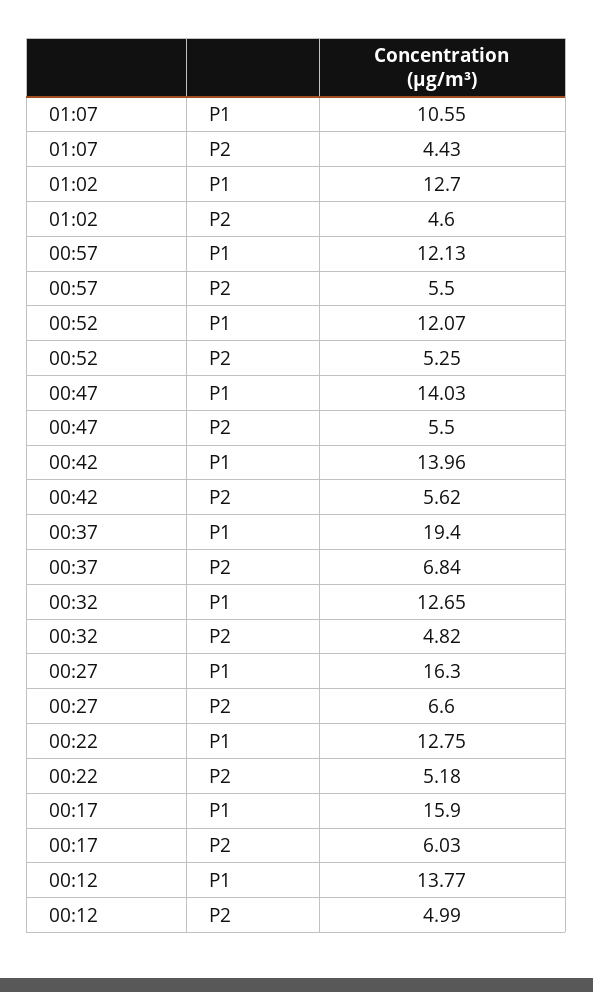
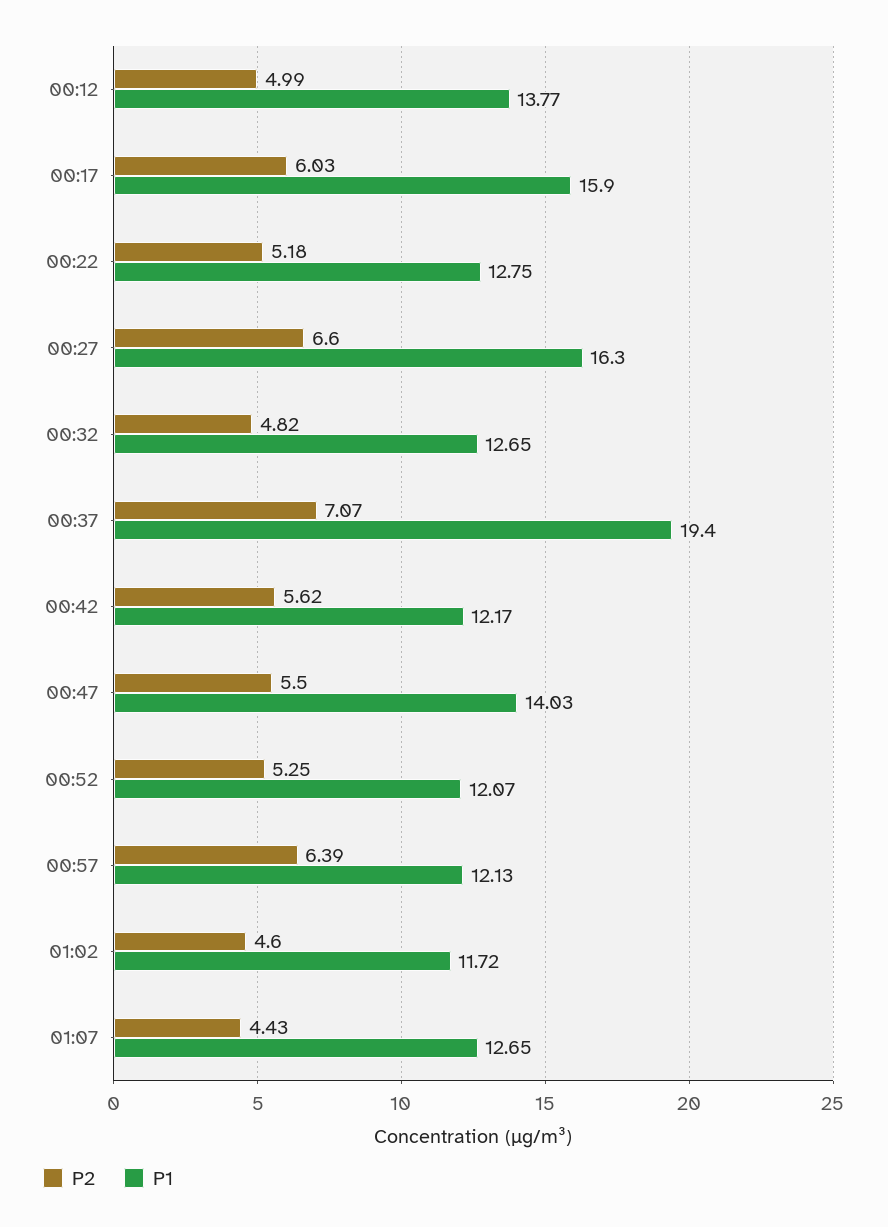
P1, 01:07: 10.55 -> 12.65
P1, 01:02: 12.7 -> 11.72
P2, 00:57: 5.5 -> 6.39
P1, 00:42: 13.96 -> 12.17
P2, 00:37: 6.84 -> 7.07

